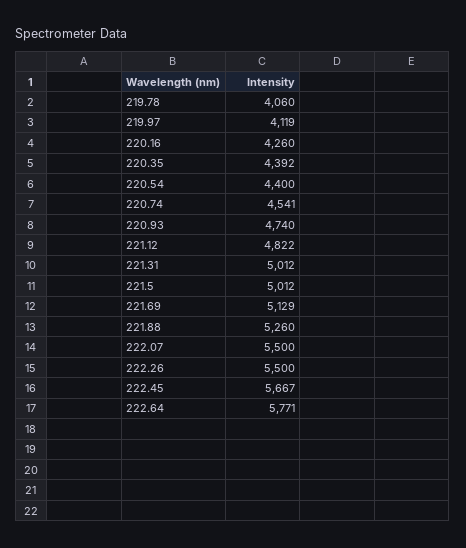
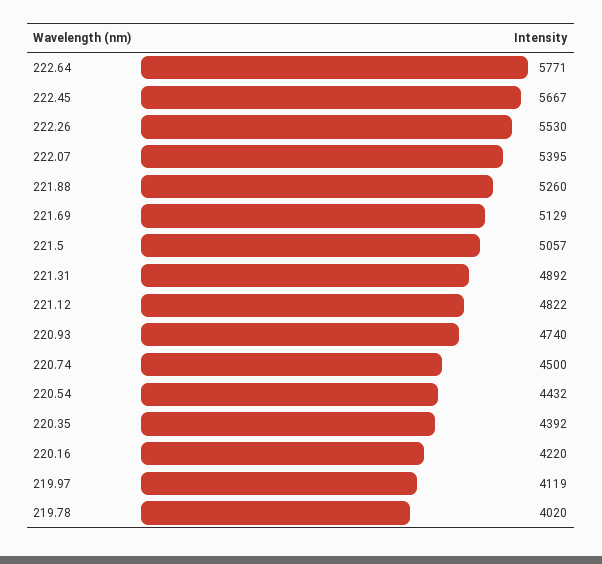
219.78: 4060 -> 4020
220.16: 4260 -> 4220
220.54: 4400 -> 4432
220.74: 4541 -> 4500
221.31: 5012 -> 4892
221.5: 5012 -> 5057
222.07: 5500 -> 5395
222.26: 5500 -> 5530

